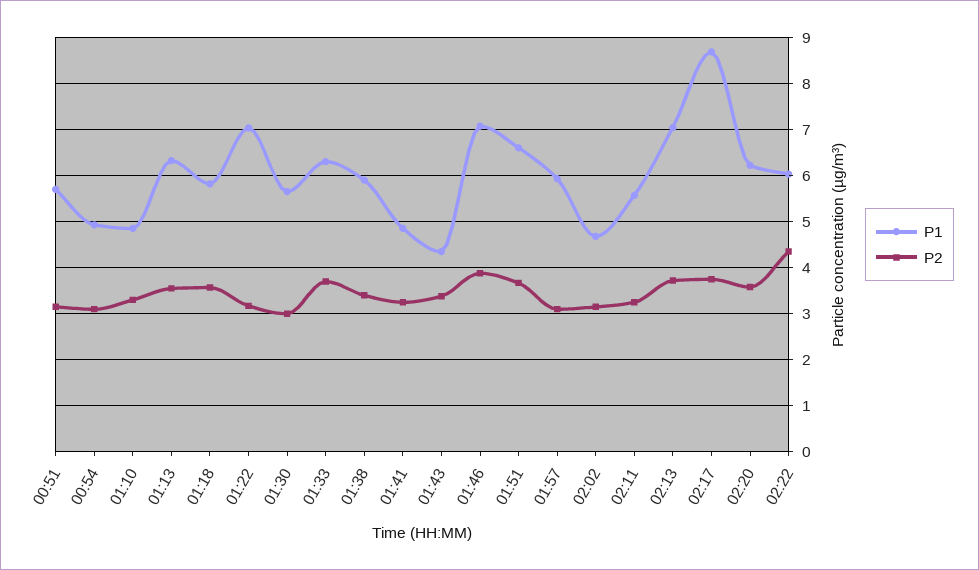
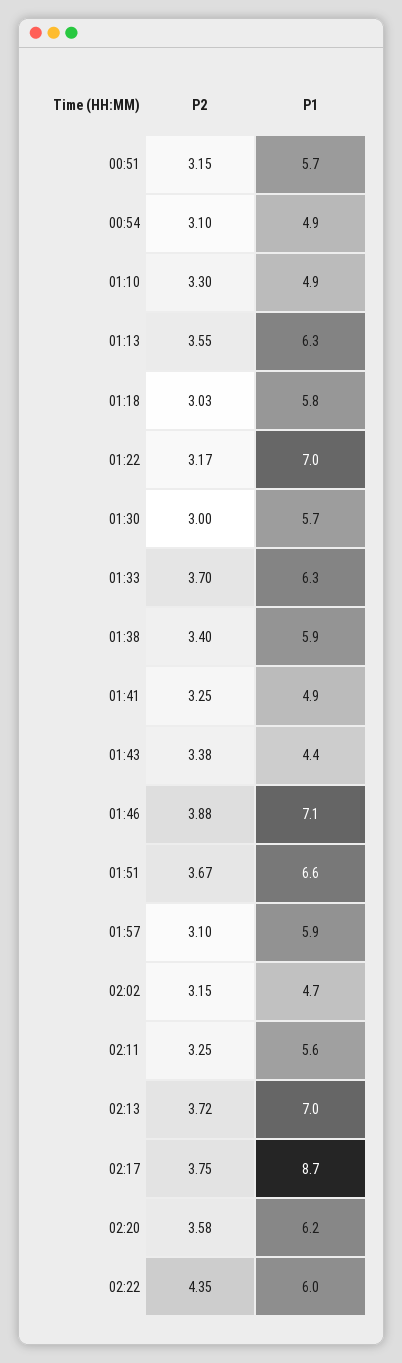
P2, 01:18: 3.6 -> 3.03

